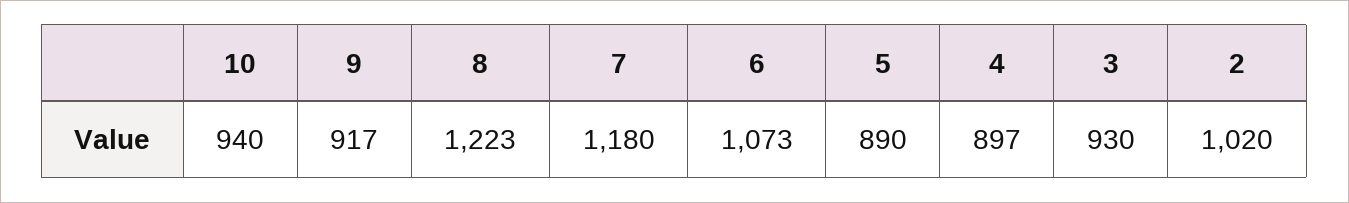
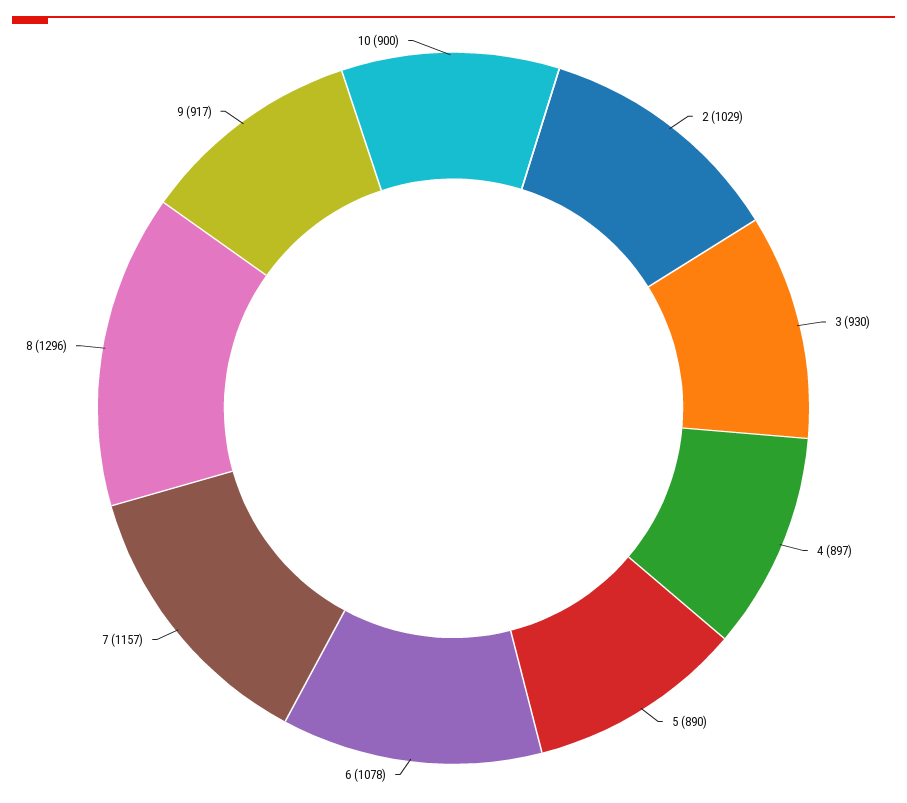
10: 940 -> 900
8: 1223 -> 1296
7: 1180 -> 1157
6: 1073 -> 1078
2: 1020 -> 1029

